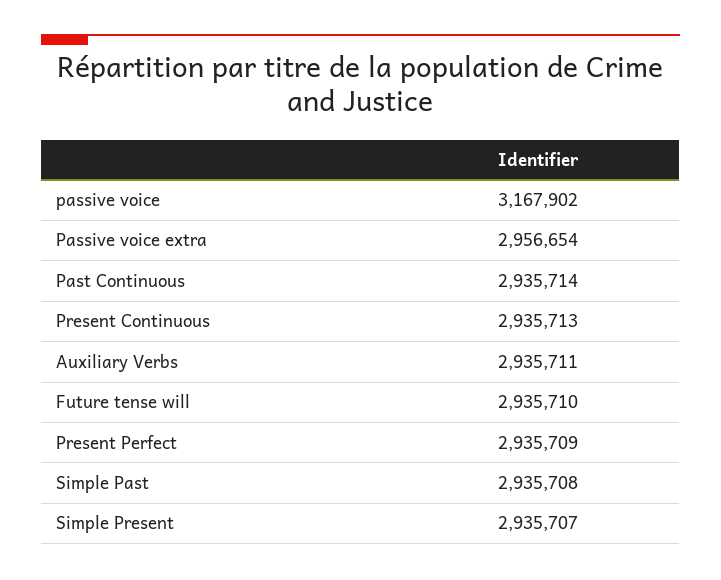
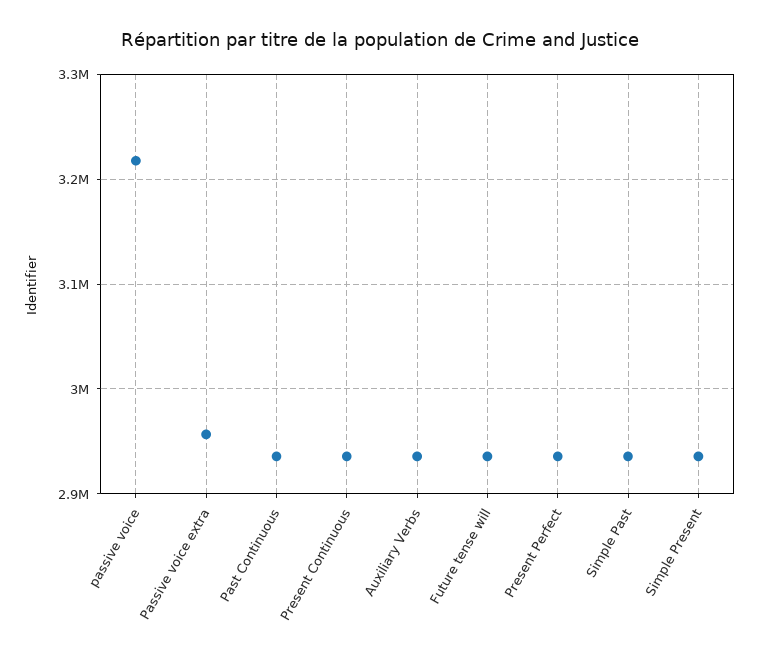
passive voice: 3167902 -> 3220000

